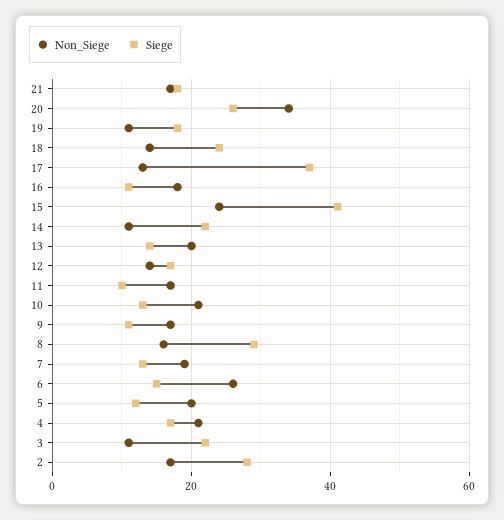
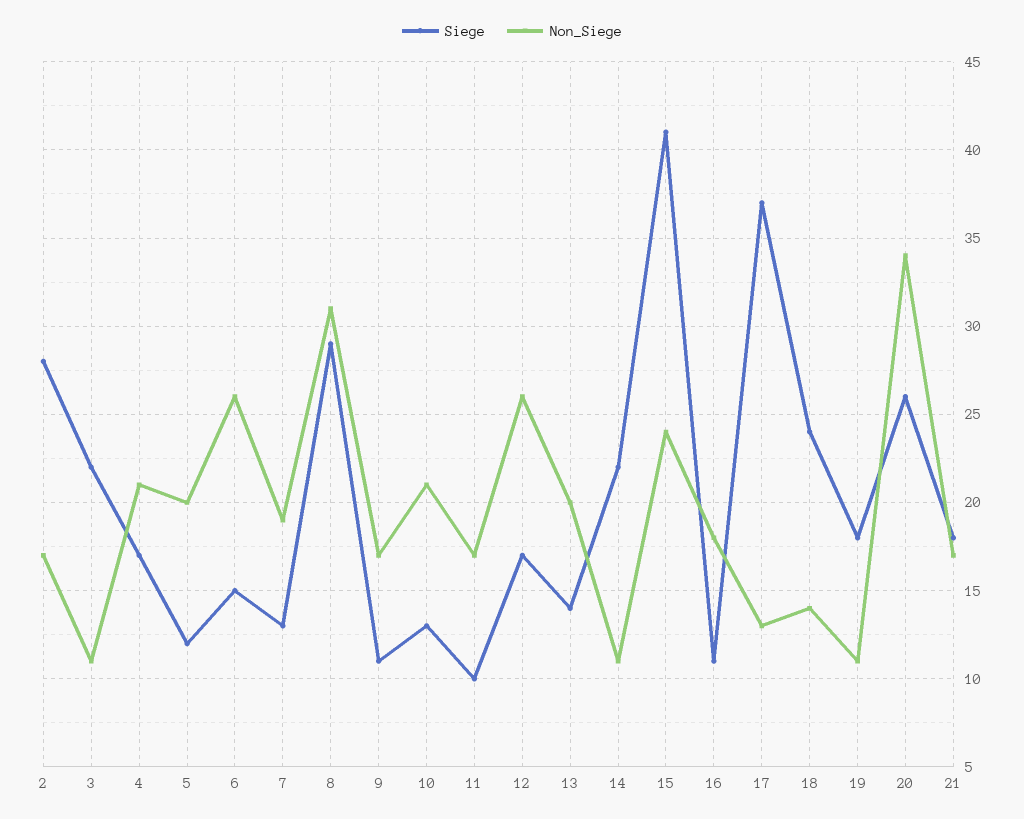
Non_Siege, 12: 15 -> 26
Non_Siege, 8: 15 -> 31

